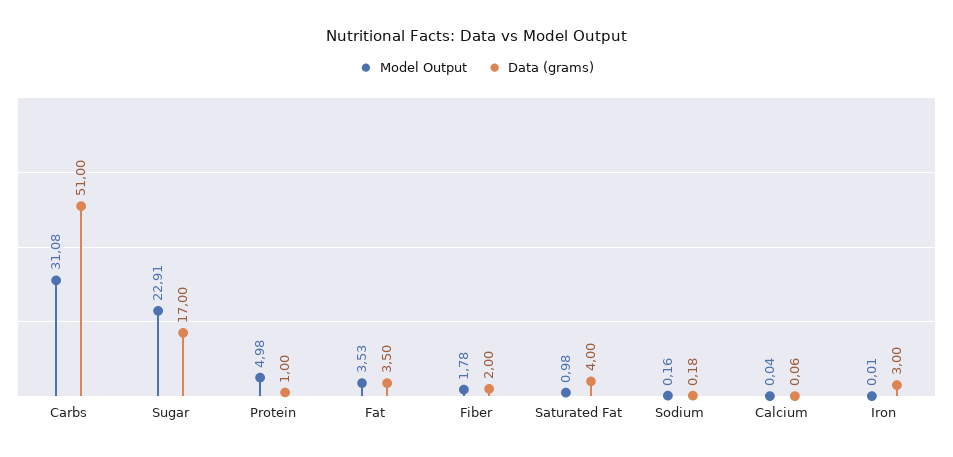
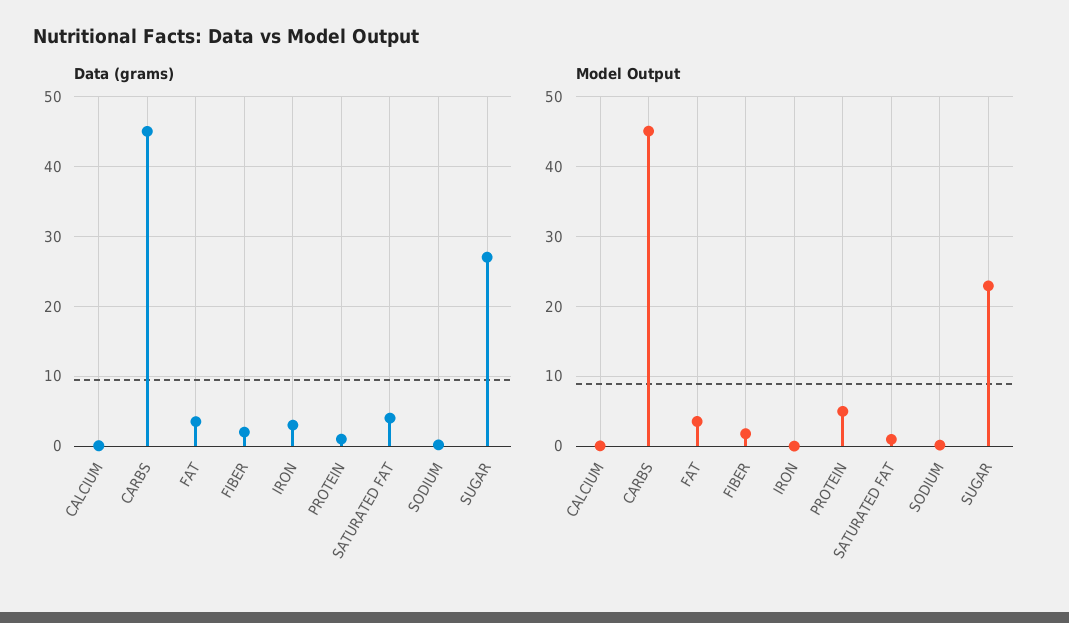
Model Output, Carbs: 31.08 -> 45
Data (grams), Carbs: 51 -> 45
Data (grams), Sugar: 17 -> 27

